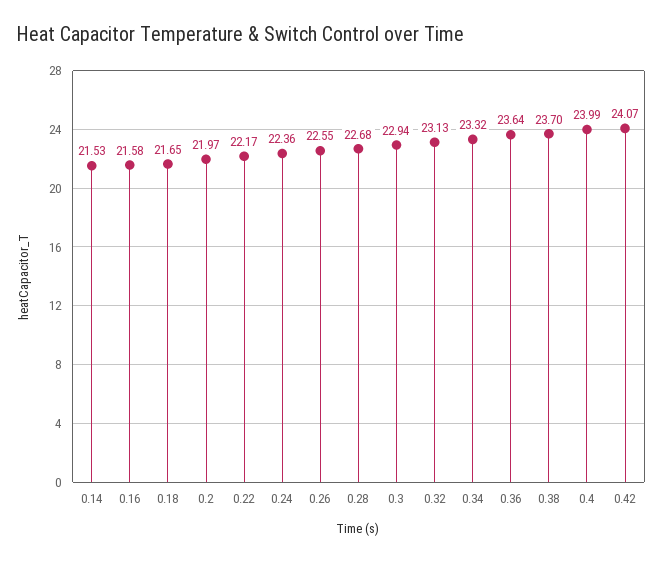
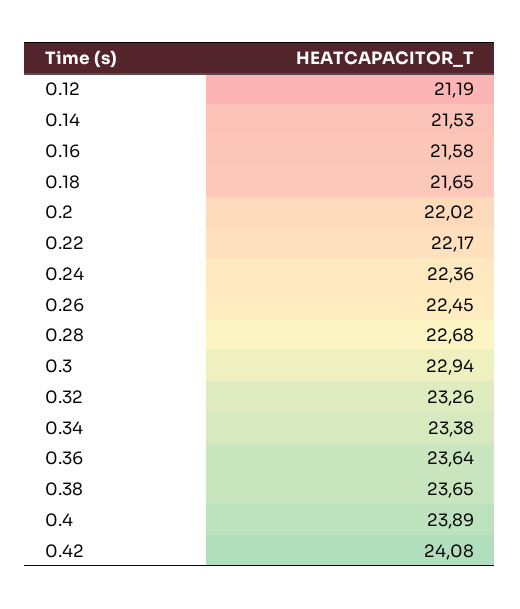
0.2: 21.97 -> 22.02
0.26: 22.55 -> 22.45
0.32: 23.13 -> 23.26
0.34: 23.32 -> 23.38
0.38: 23.7 -> 23.65
0.4: 23.99 -> 23.89
0.42: 24.07 -> 24.08
0.12: none -> 21.19

